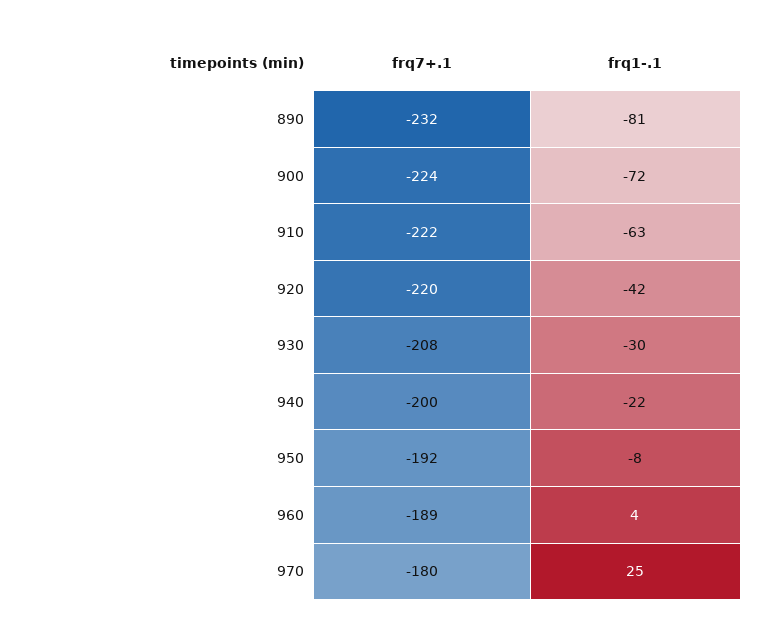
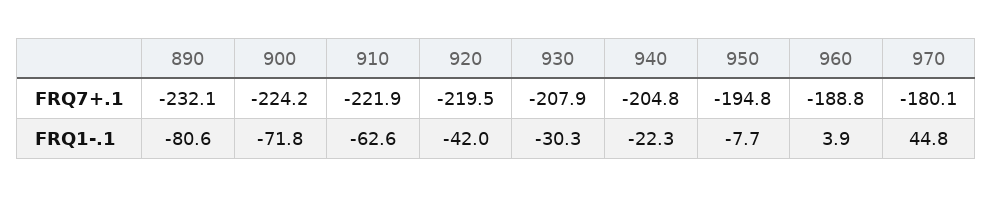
frq7+.1, 940: -200 -> -204.8
frq7+.1, 950: -192 -> -194.8
frq1-.1, 970: 25 -> 44.8

